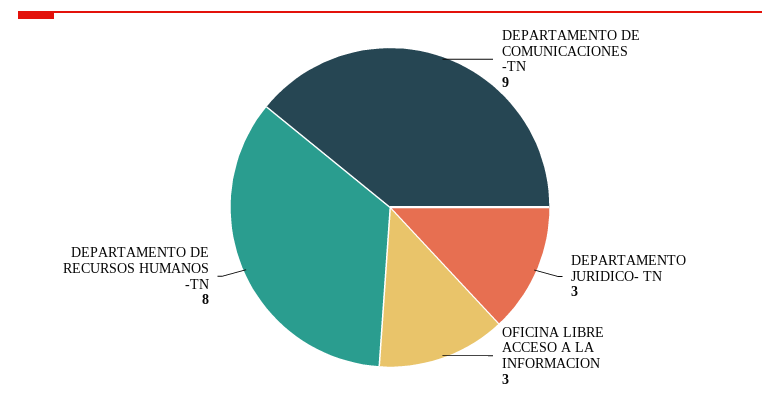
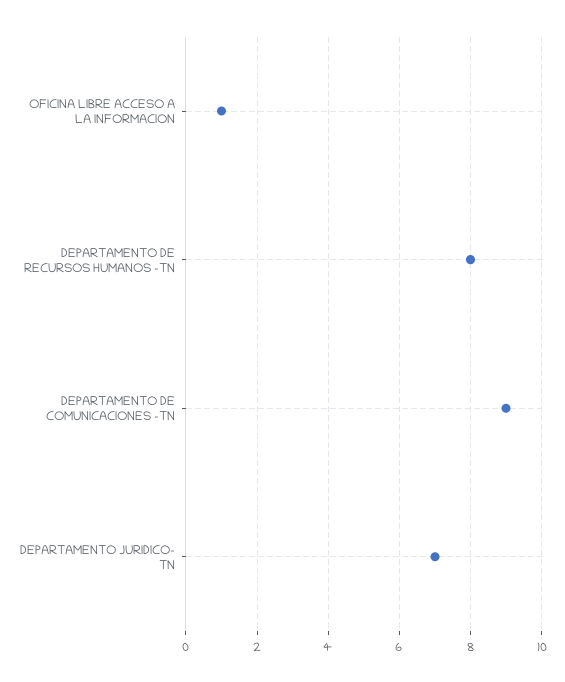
DEPARTAMENTO JURIDICO- TN: 3 -> 7
OFICINA LIBRE ACCESO A LA INFORMACION: 3 -> 1

